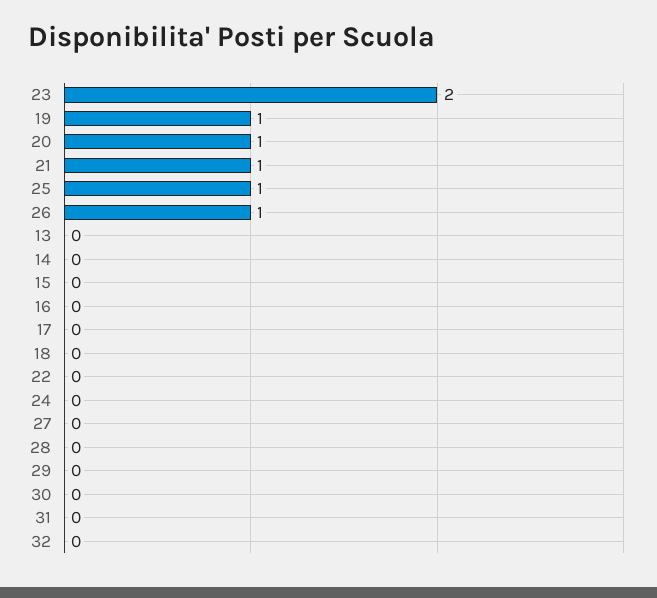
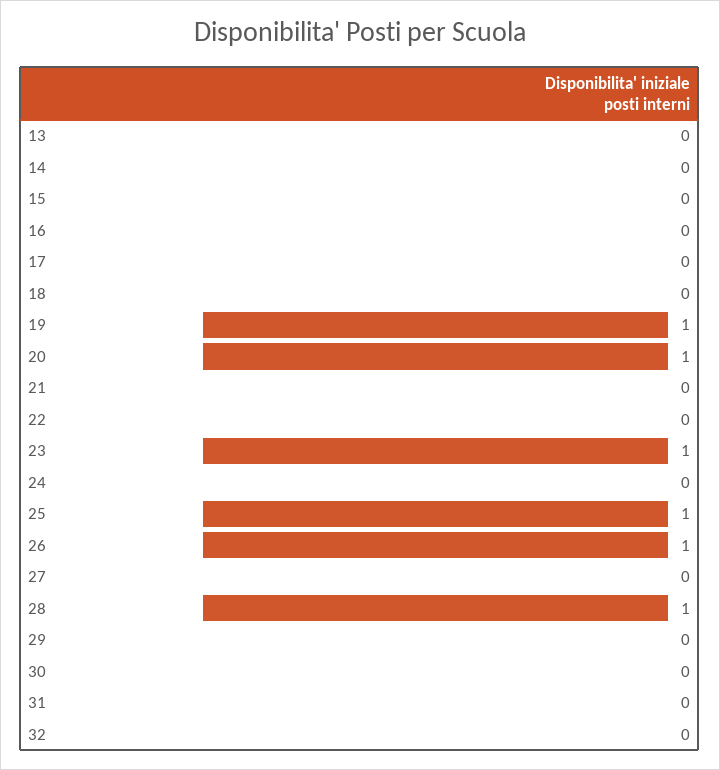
23: 2 -> 1
21: 1 -> 0
28: 0 -> 1

